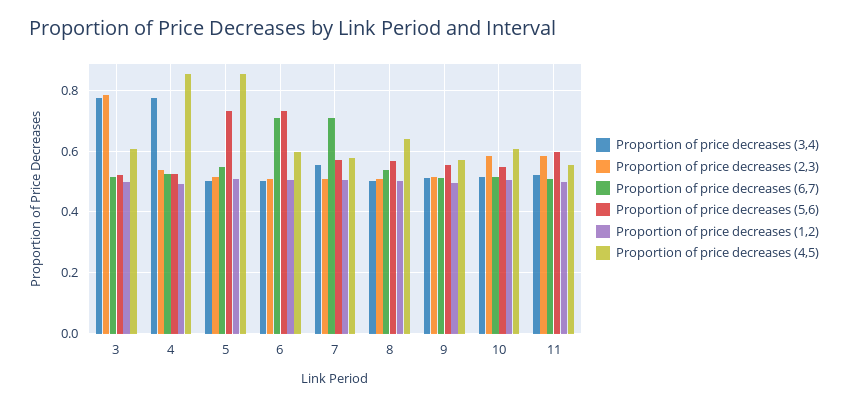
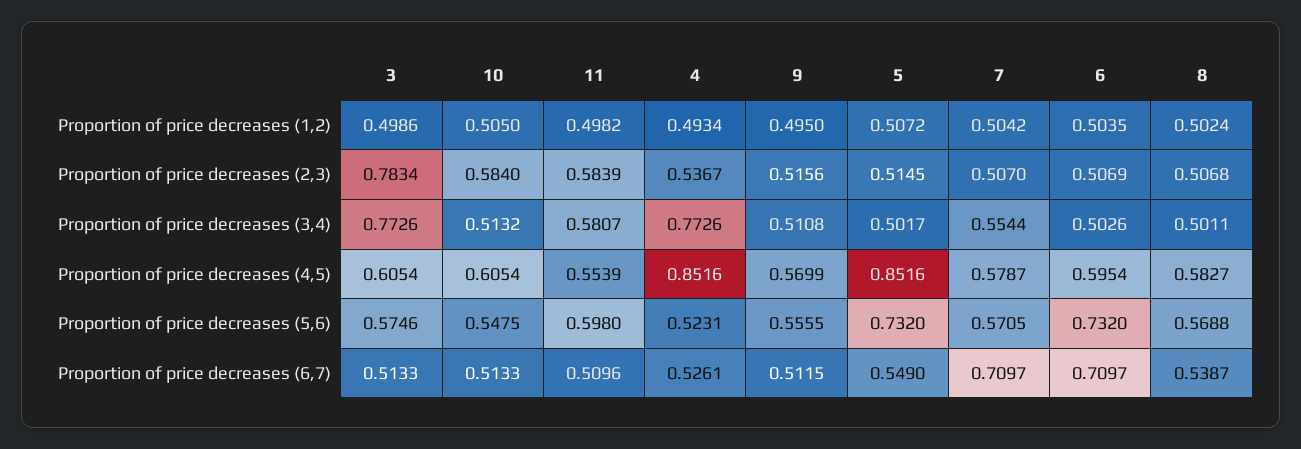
Proportion of price decreases (5,6), 3: 0.52 -> 0.5746
Proportion of price decreases (4,5), 8: 0.64 -> 0.5827
Proportion of price decreases (3,4), 11: 0.52 -> 0.5807

